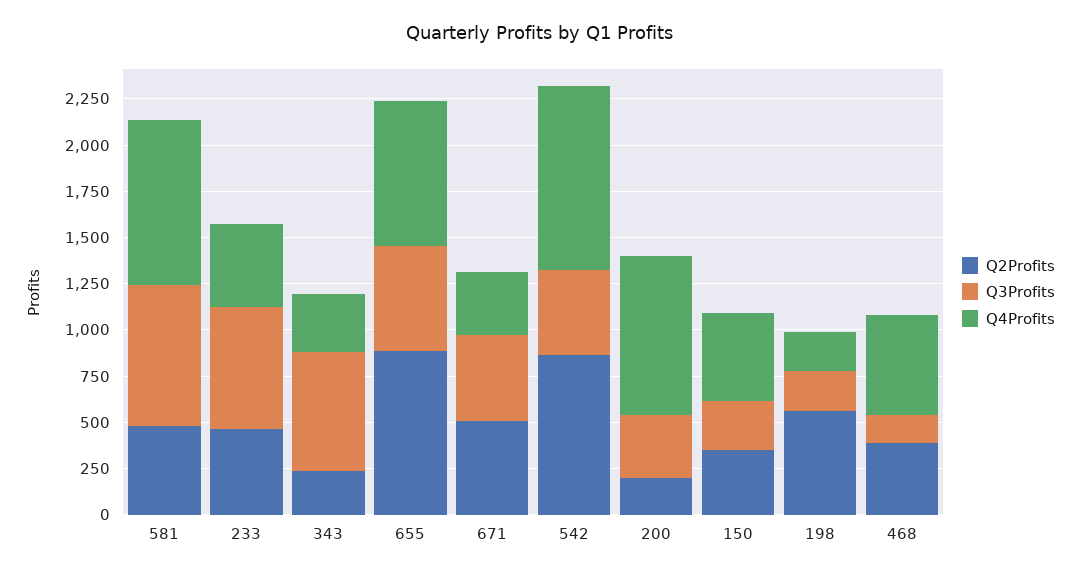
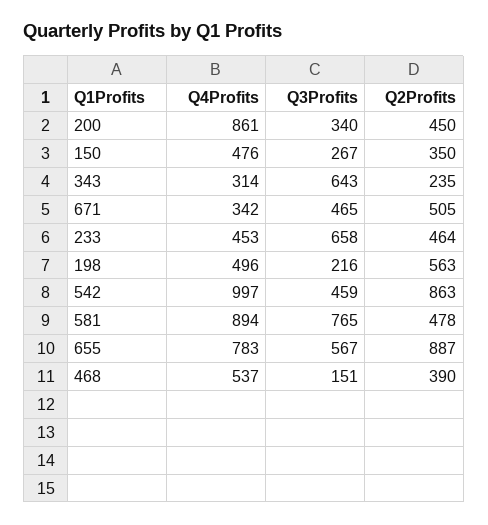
Q2Profits, 200: 200 -> 450
Q4Profits, 198: 200 -> 496

